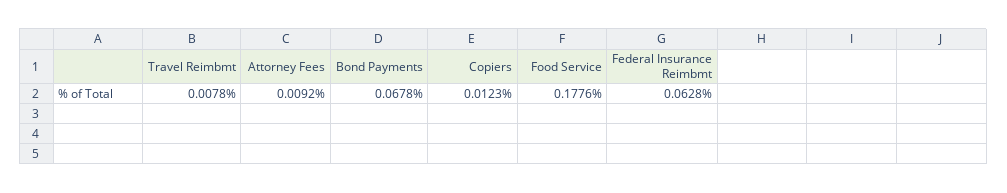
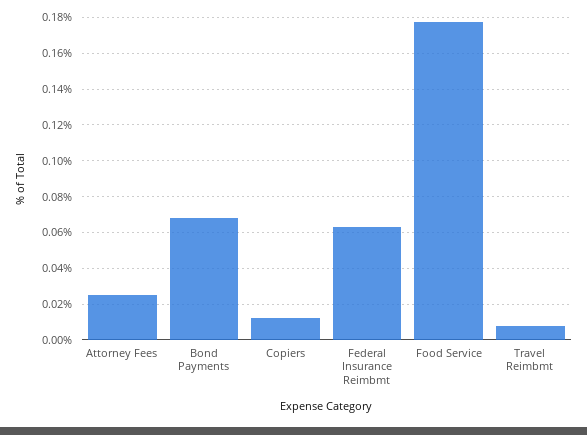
Attorney Fees: 0.0092 -> 0.025

